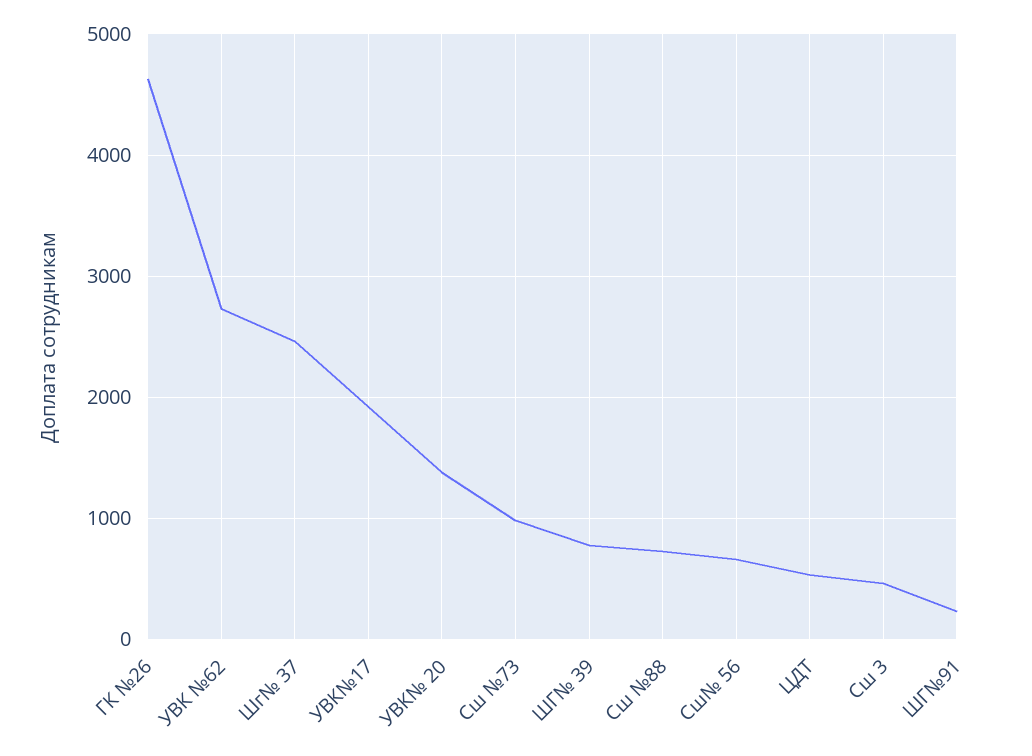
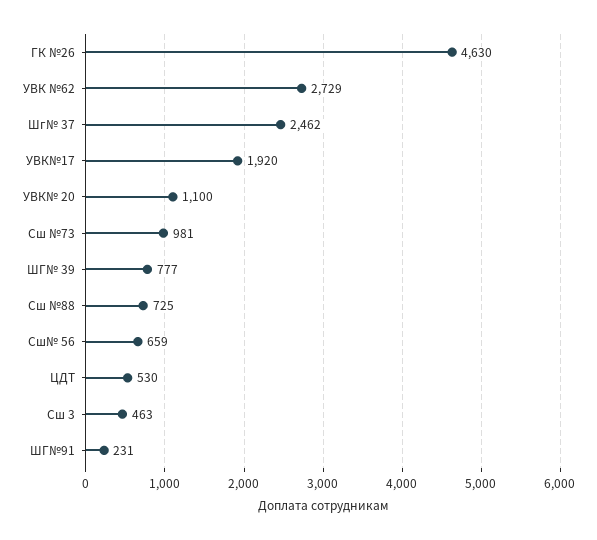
УВК№ 20: 1400 -> 1100

